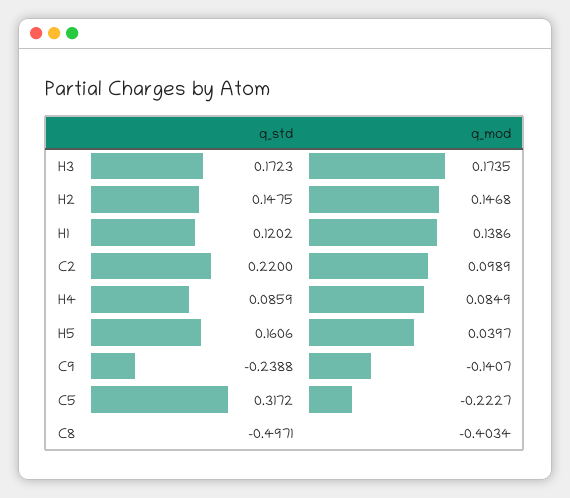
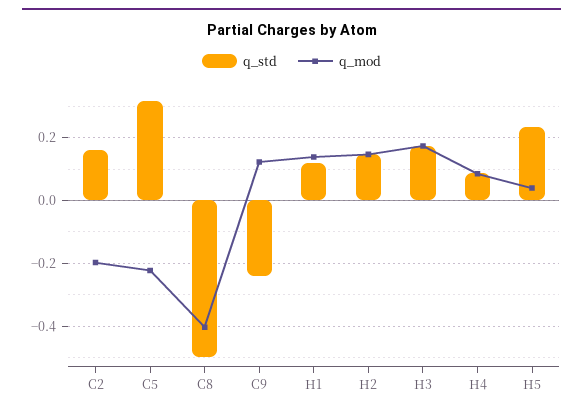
q_std, C2: 0.22 -> 0.16
q_mod, C2: 0.0989 -> -0.2
q_std, H5: 0.1606 -> 0.24
q_mod, C9: -0.1407 -> 0.12

